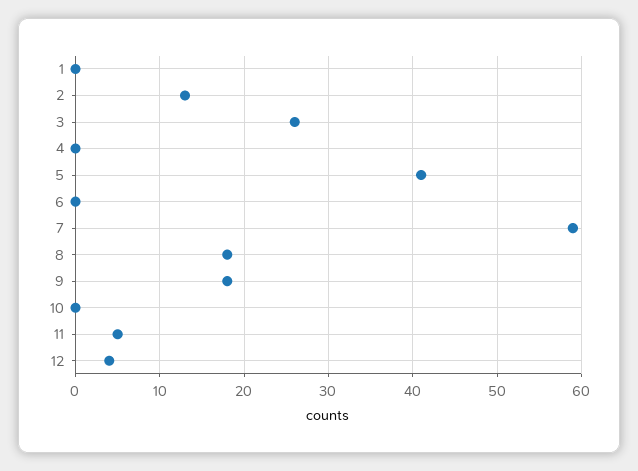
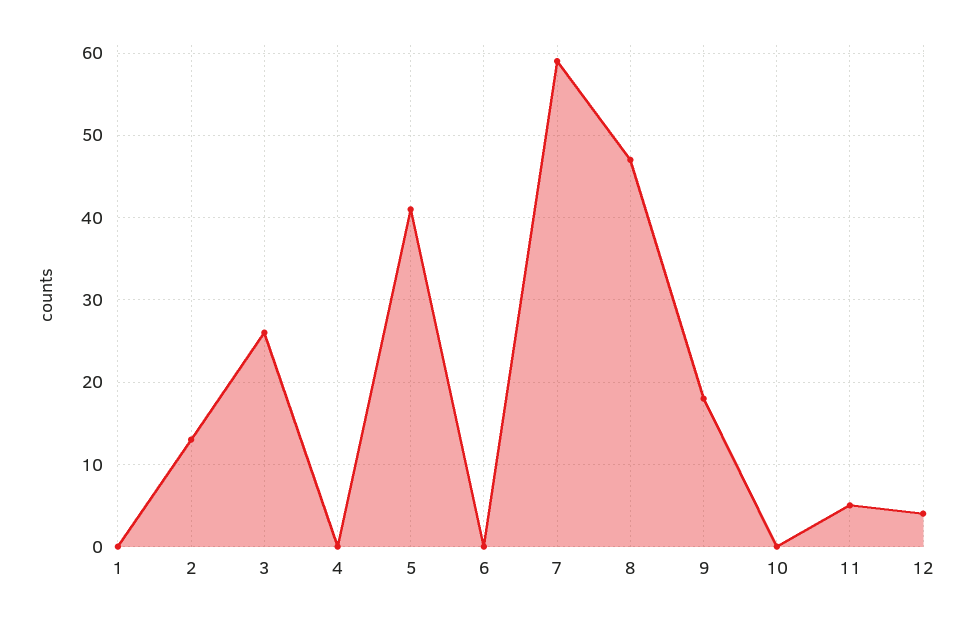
8: 18 -> 47

